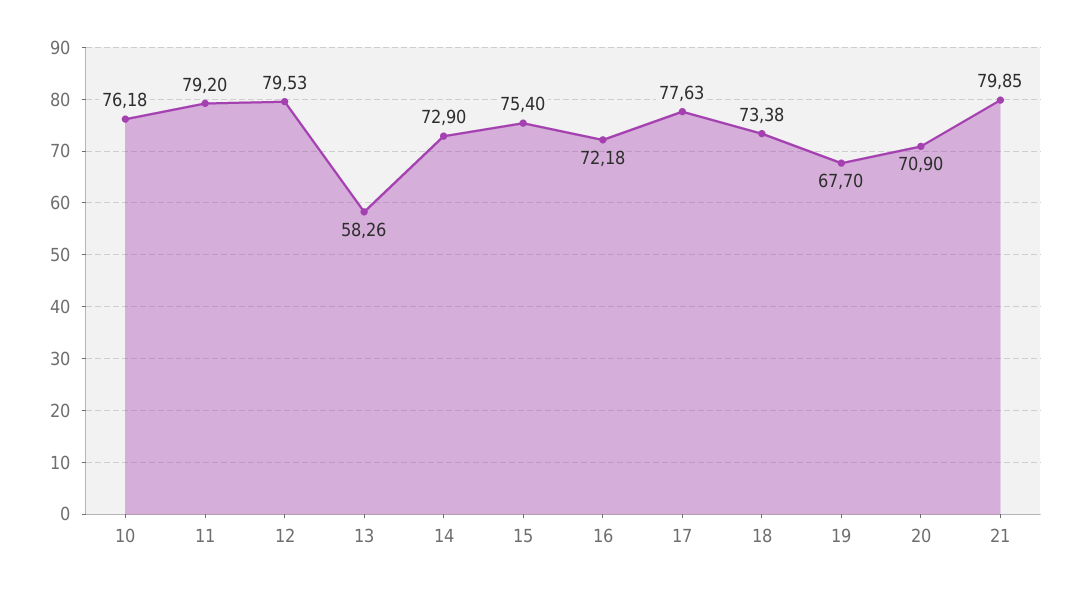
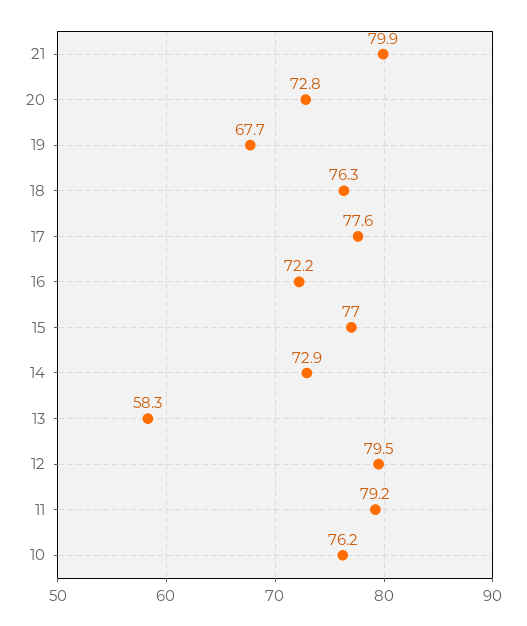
15: 75.4 -> 77
18: 73.38 -> 76.3
20: 70.9 -> 72.8

